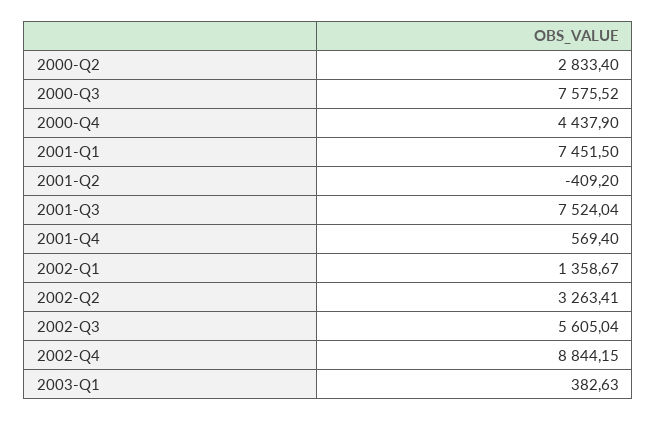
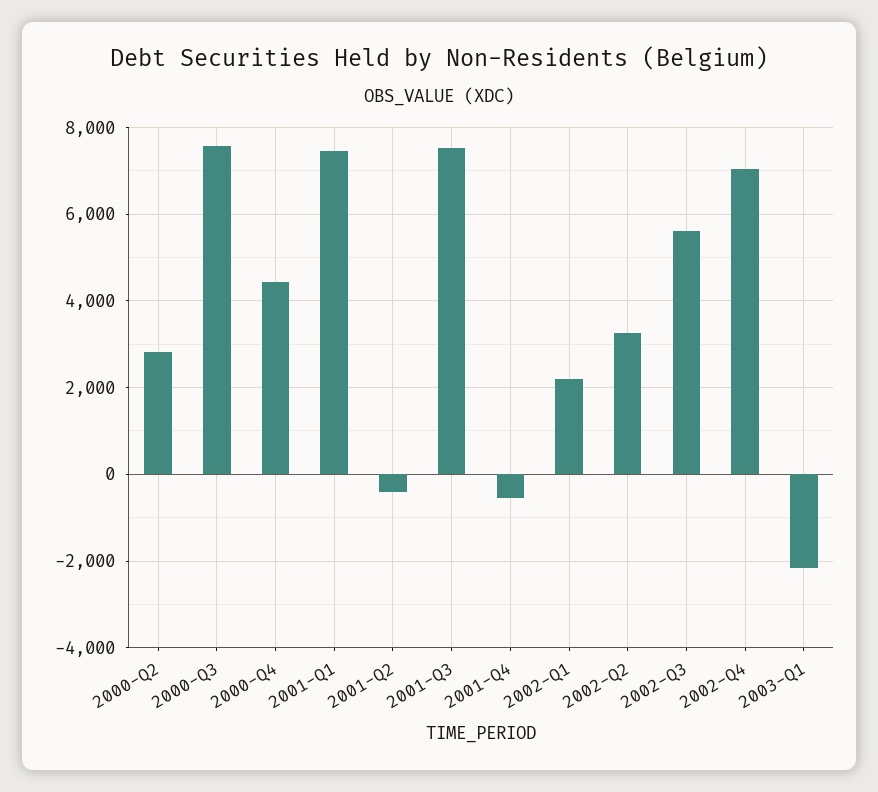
2001-Q4: 569.4 -> -600
2002-Q1: 1358.67 -> 2200
2002-Q4: 8844.15 -> 7000
2003-Q1: 382.63 -> -2200

